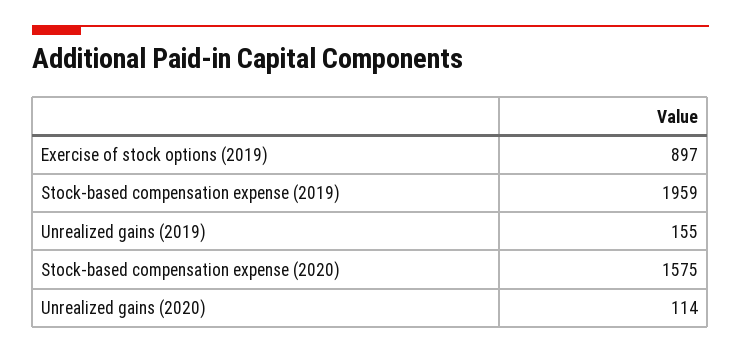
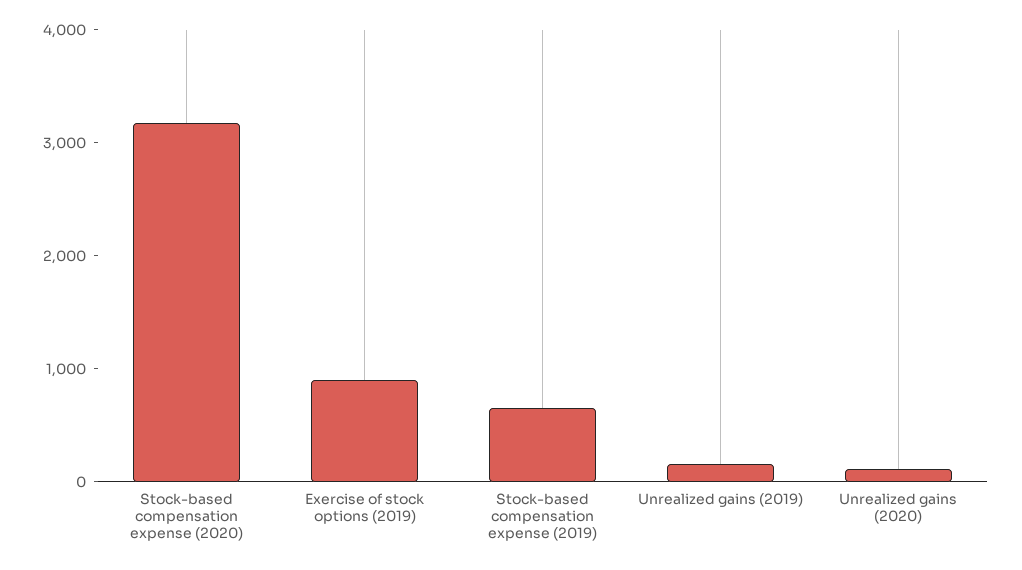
Stock-based compensation expense (2019): 1959 -> 600
Stock-based compensation expense (2020): 1575 -> 3200

